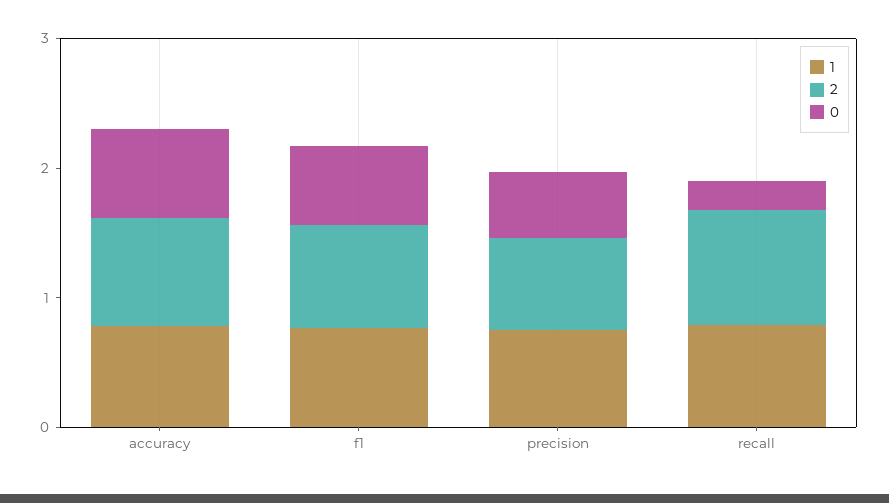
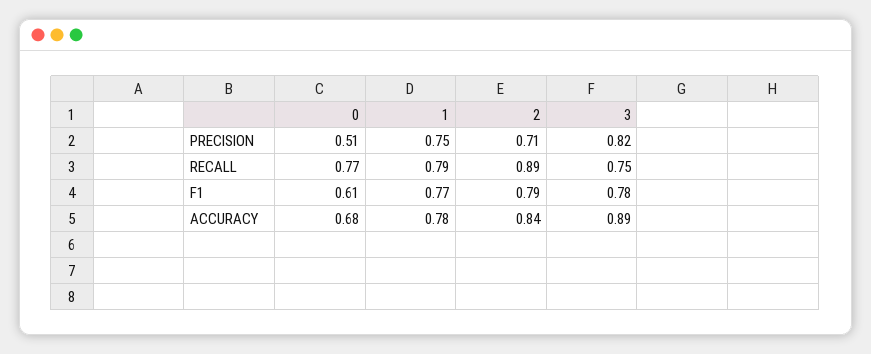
0, recall: 0.2 -> 0.77
3, precision: none -> 0.82
3, recall: none -> 0.75
3, f1: none -> 0.78
3, accuracy: none -> 0.89

